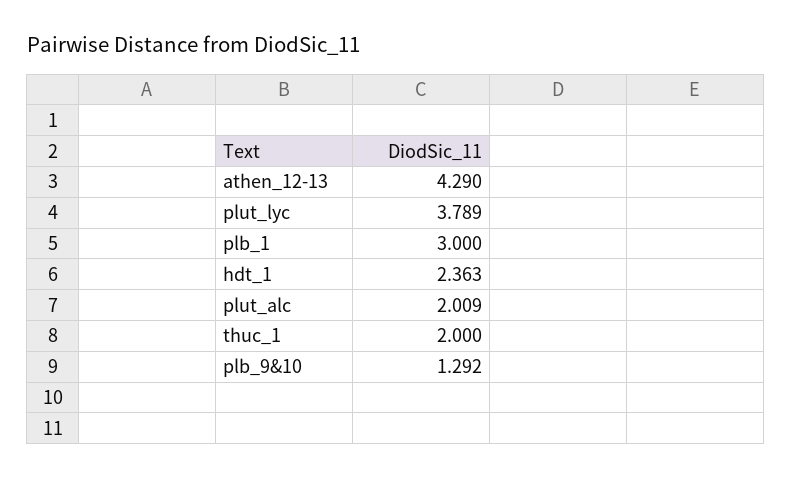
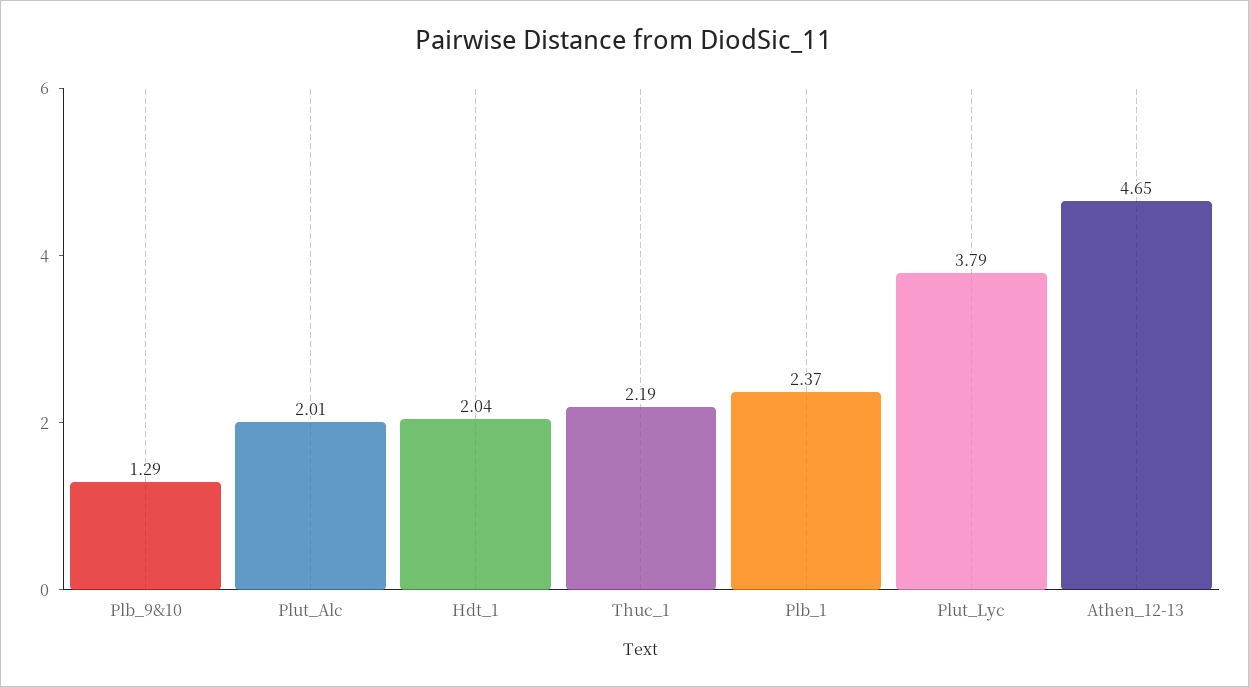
athen_12-13: 4.29 -> 4.65
plb_1: 3 -> 2.37
hdt_1: 2.363 -> 2.04
thuc_1: 2 -> 2.19

